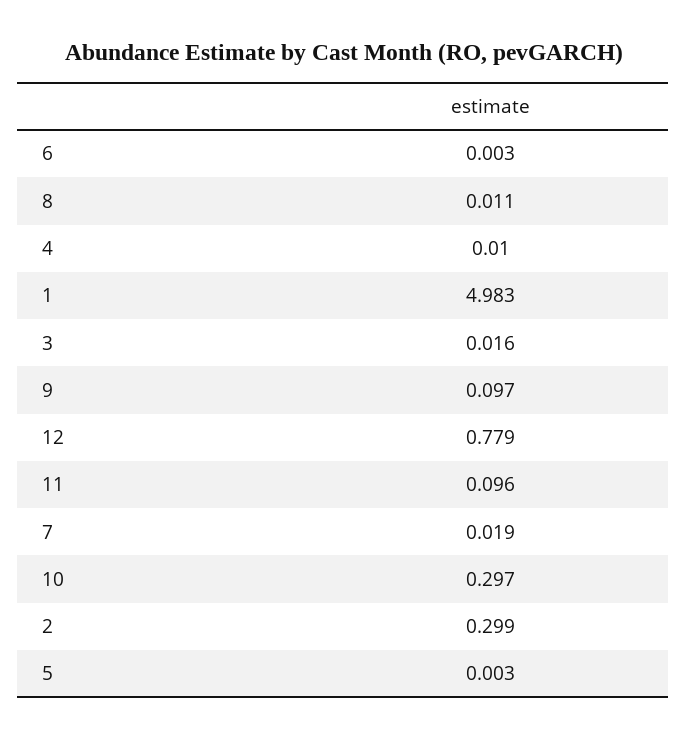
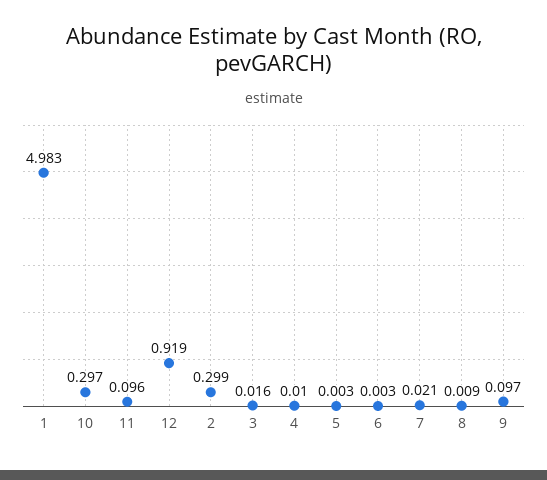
8: 0.011 -> 0.009
12: 0.779 -> 0.919
7: 0.019 -> 0.021

